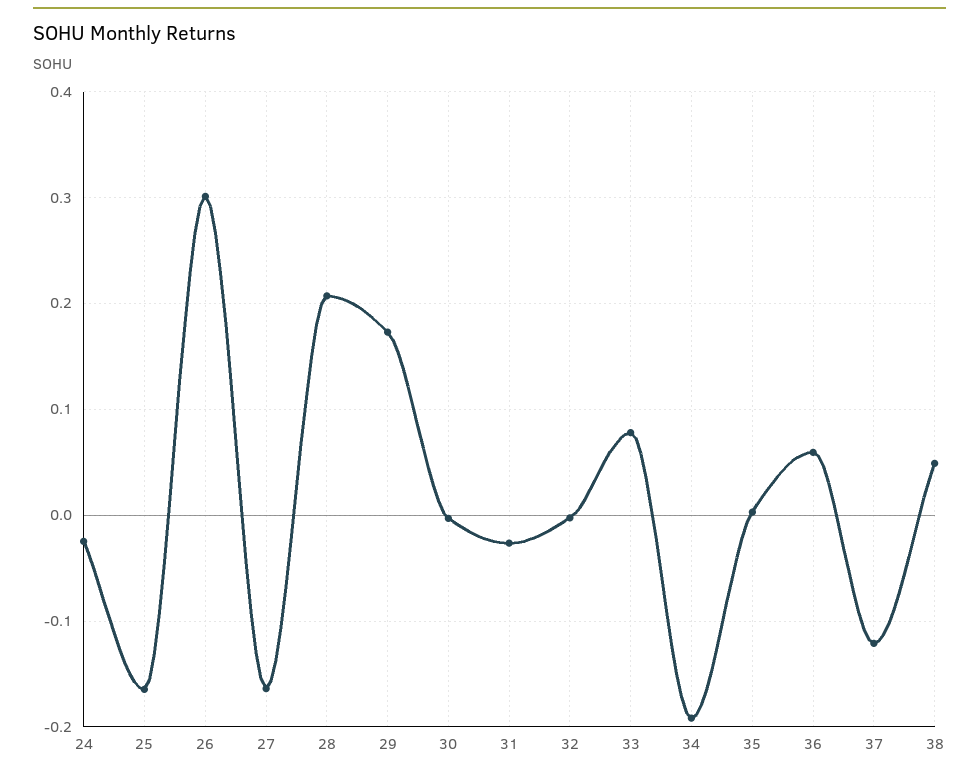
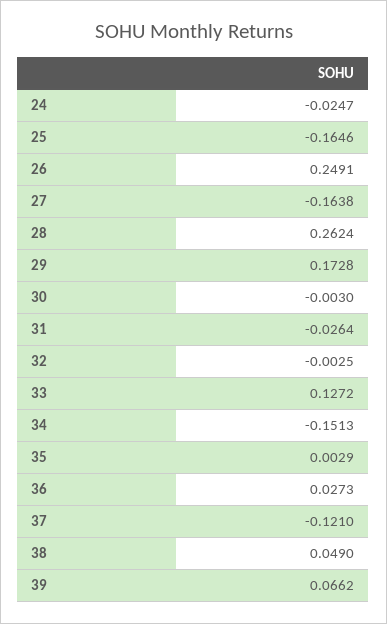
26: 0.3 -> 0.2491
28: 0.21 -> 0.2624
33: 0.08 -> 0.1272
34: -0.19 -> -0.1513
36: 0.06 -> 0.0273
39: none -> 0.0662

